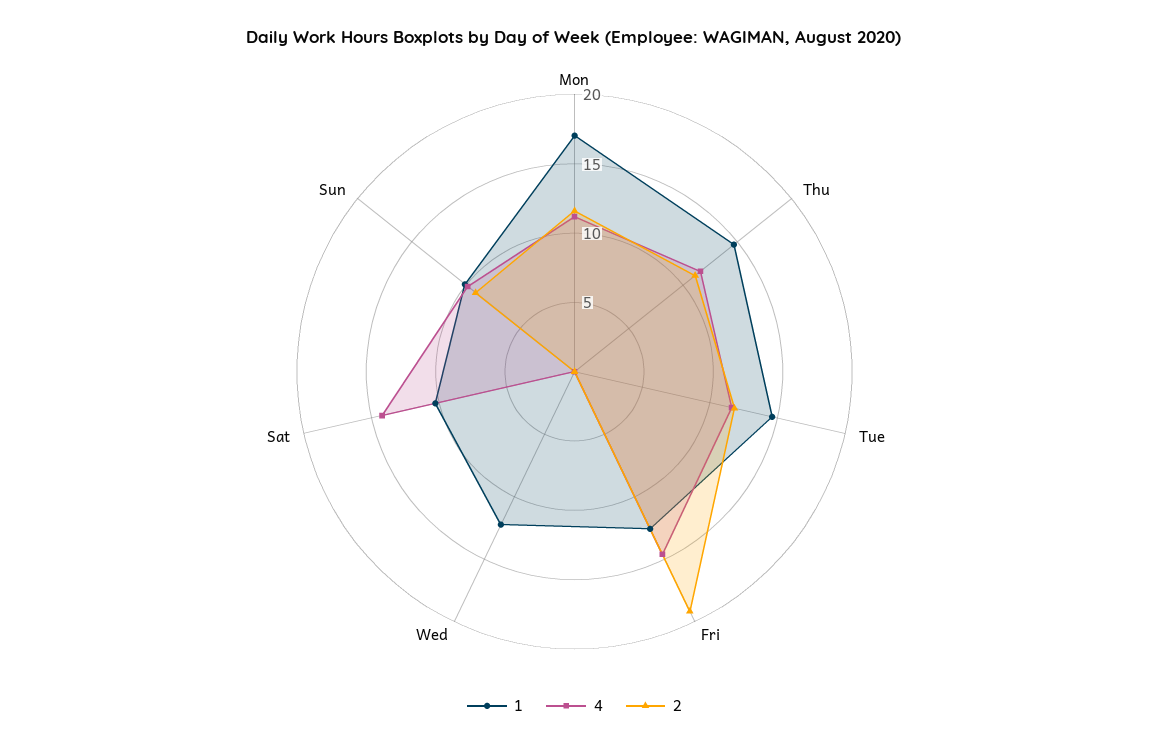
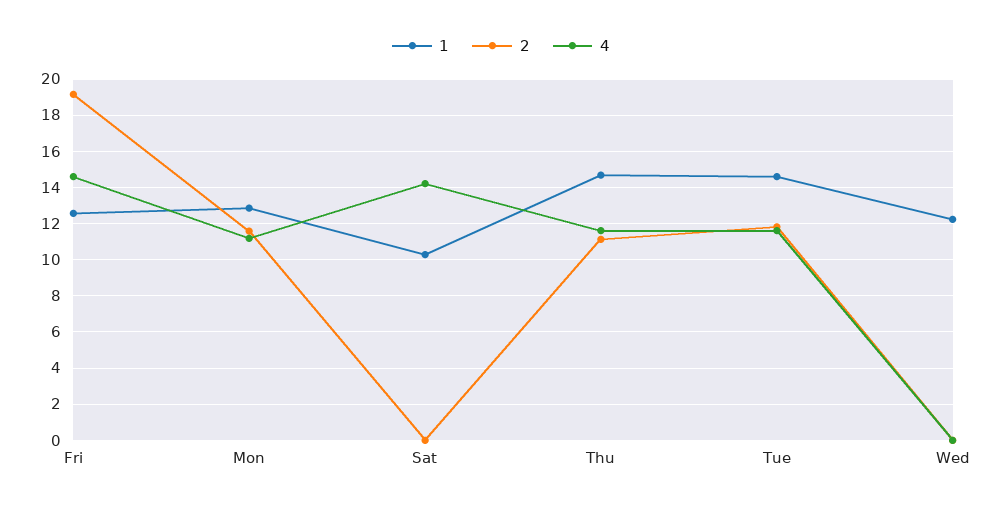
1, Mon: 17 -> 13
1, Sun: 10 -> none
4, Sun: 10 -> none
2, Sun: 9 -> none

